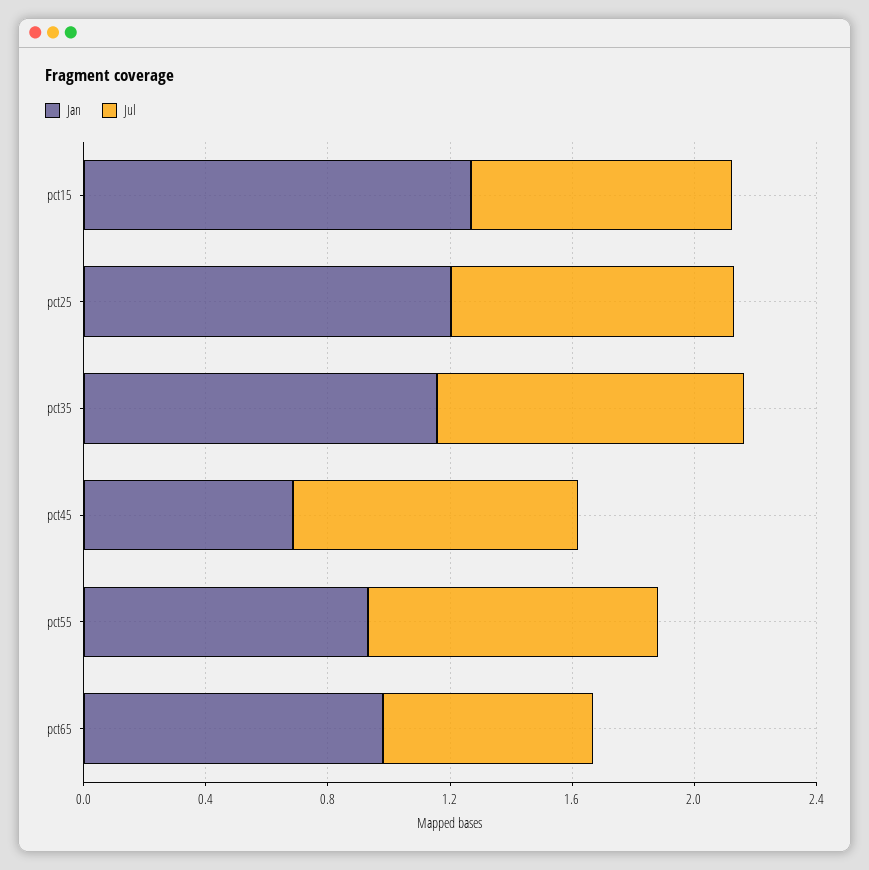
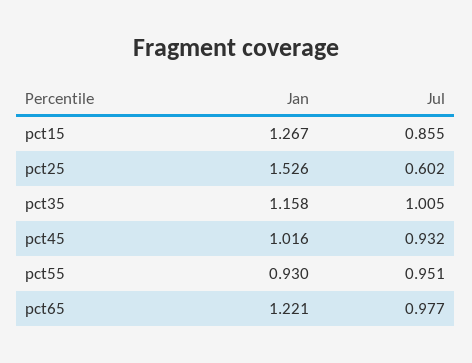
Jan, pct25: 1.2 -> 1.526
Jul, pct25: 0.9 -> 0.602
Jan, pct45: 0.7 -> 1.016
Jan, pct65: 1 -> 1.221
Jul, pct65: 0.7 -> 0.977

